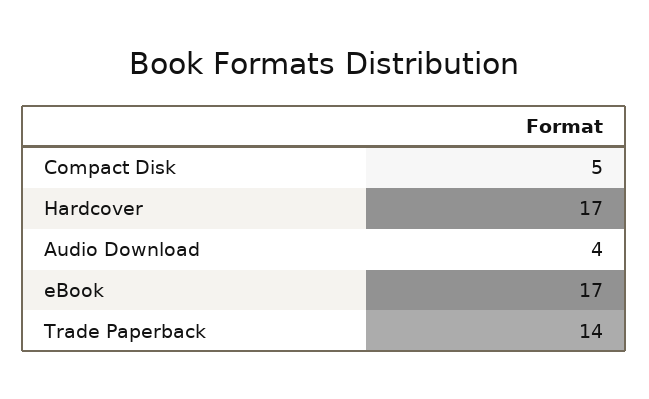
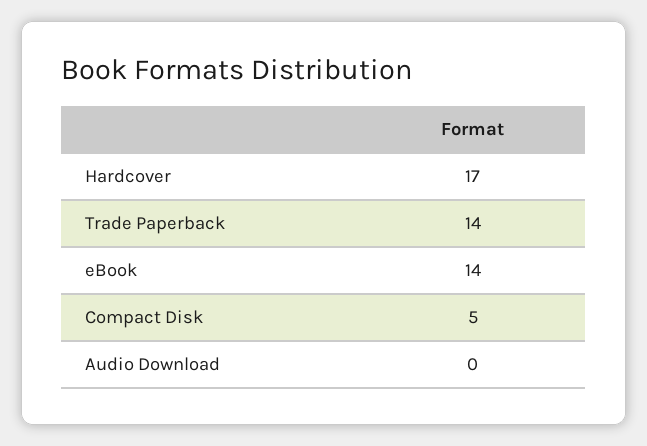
Audio Download: 4 -> 0
eBook: 17 -> 14

